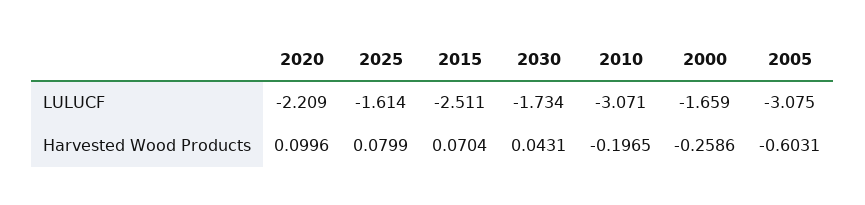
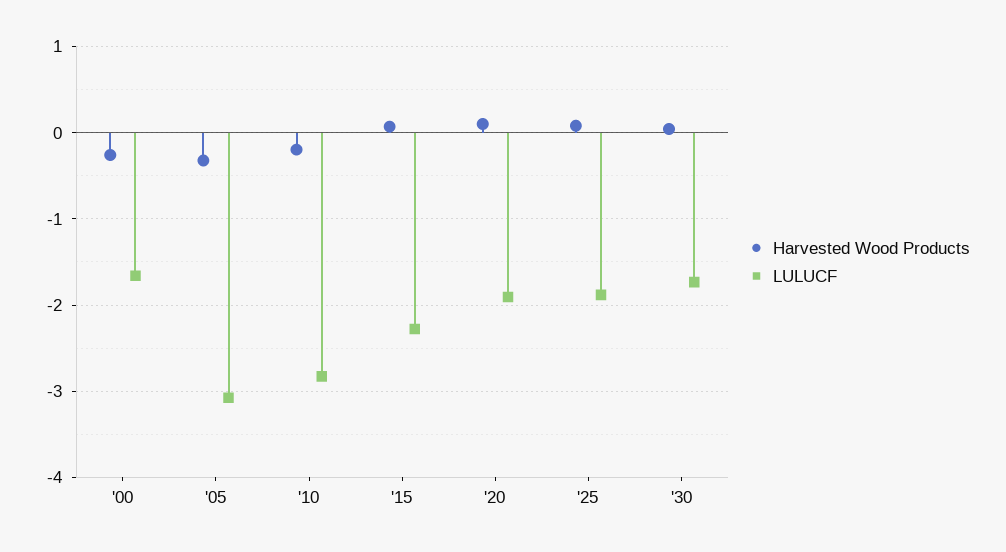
LULUCF, 2020: -2.209 -> -1.9
LULUCF, 2025: -1.614 -> -1.9
LULUCF, 2015: -2.511 -> -2.3
LULUCF, 2010: -3.071 -> -2.8
Harvested Wood Products, 2005: -0.6031 -> -0.3

